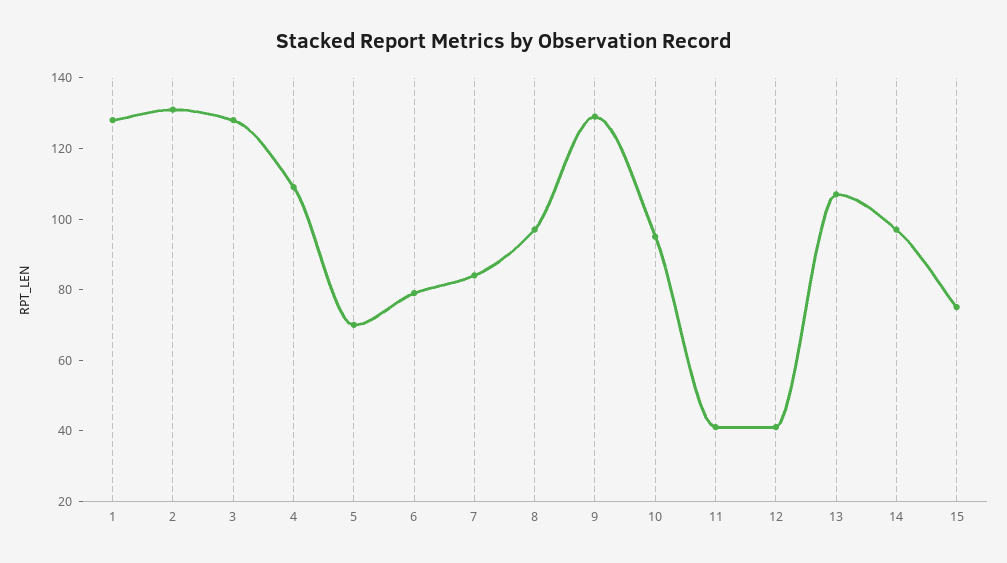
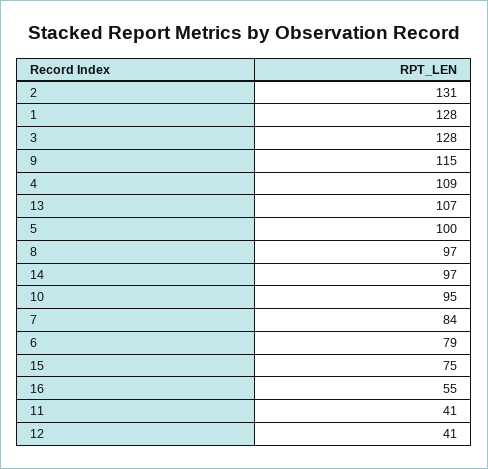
5: 70 -> 100
9: 130 -> 115
16: none -> 55

